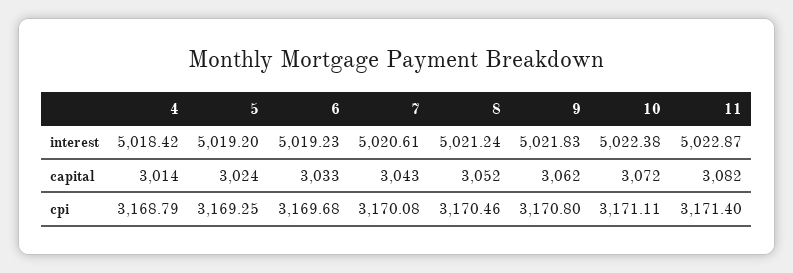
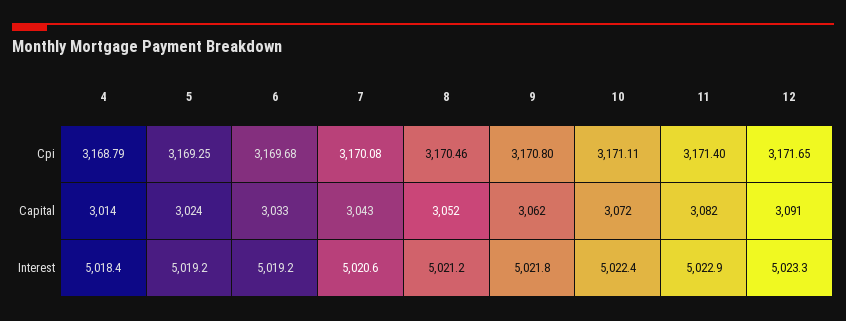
12, cpi: none -> 3171.65
12, capital: none -> 3091
12, interest: none -> 5023.3

